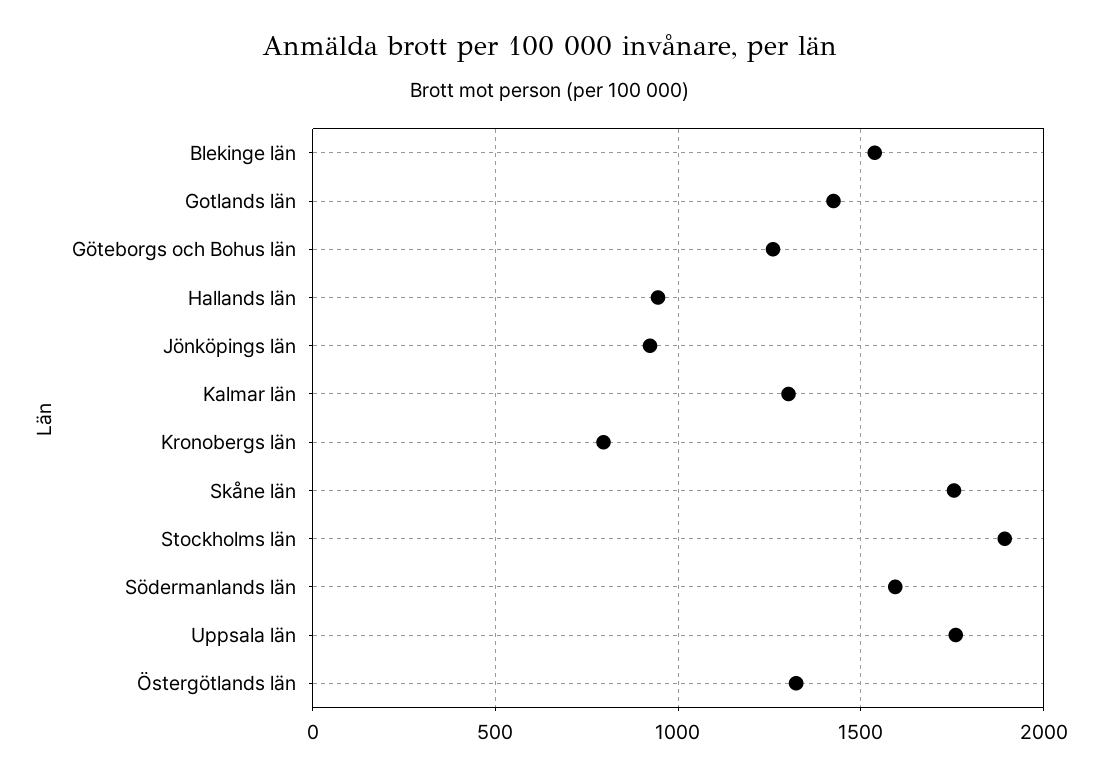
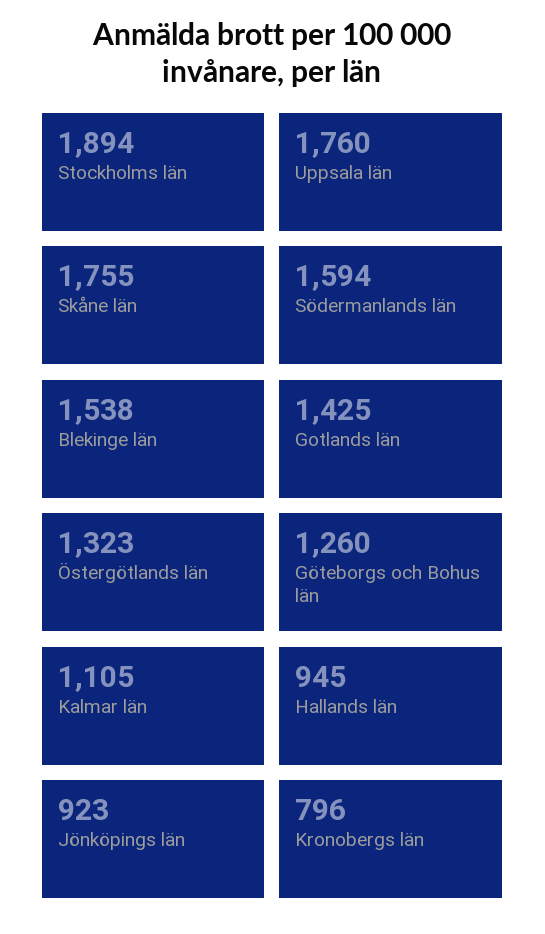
Kalmar län: 1300 -> 1105

